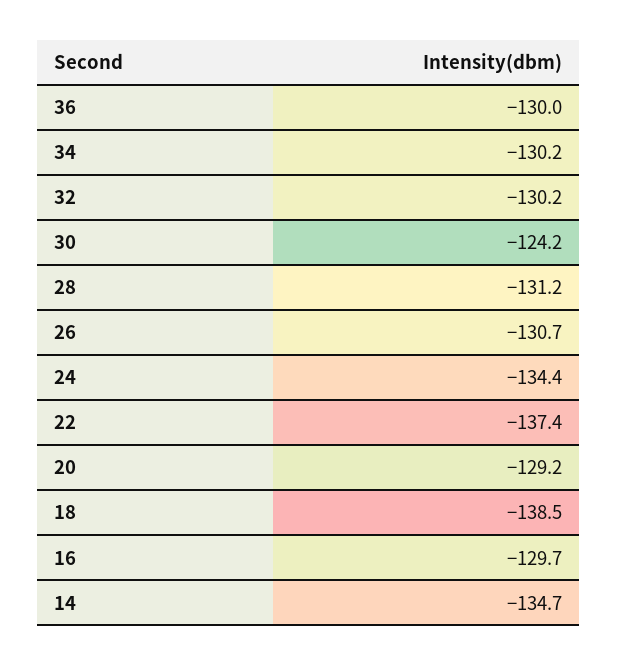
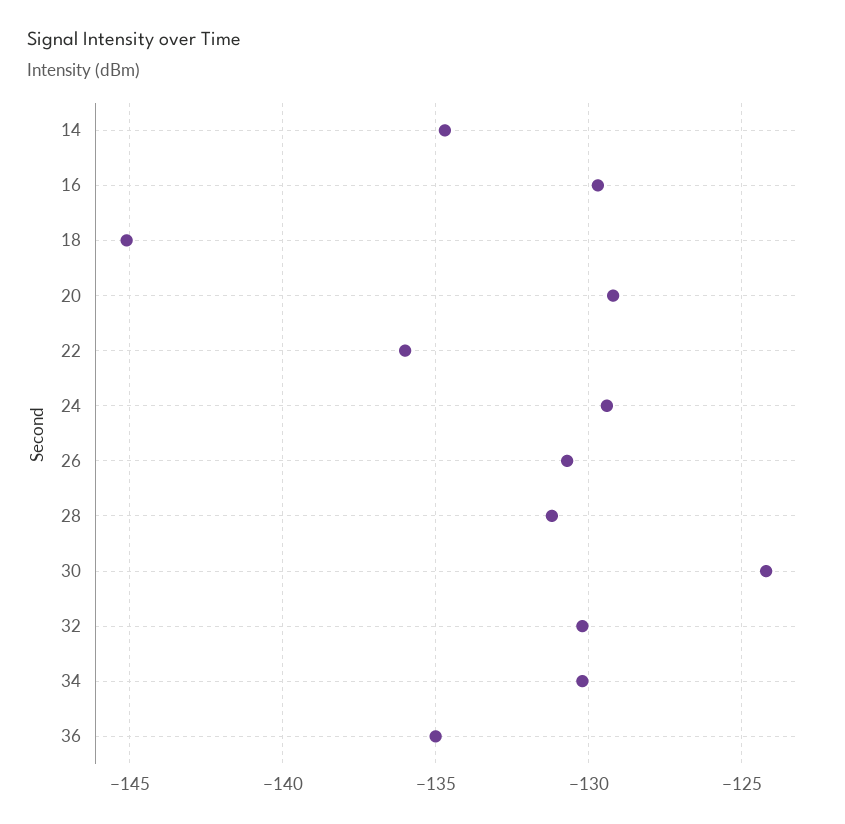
36: -130 -> -135
24: -134.4 -> -129.5
22: -137.4 -> -136
18: -138.5 -> -145

